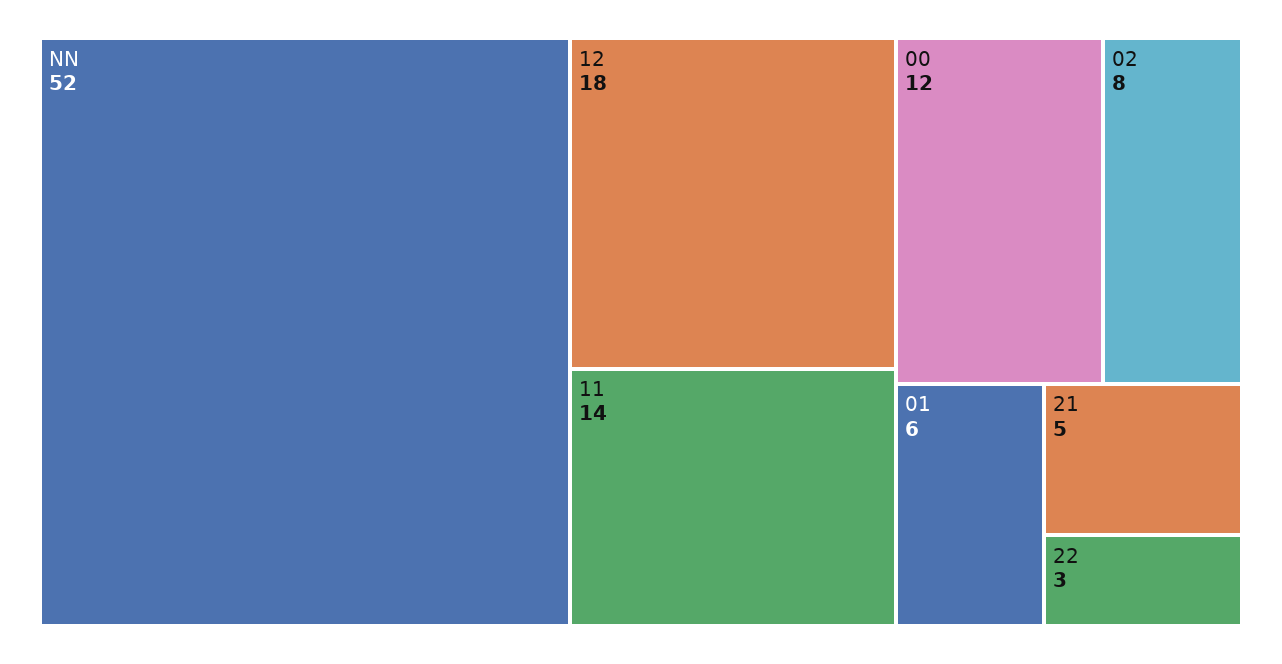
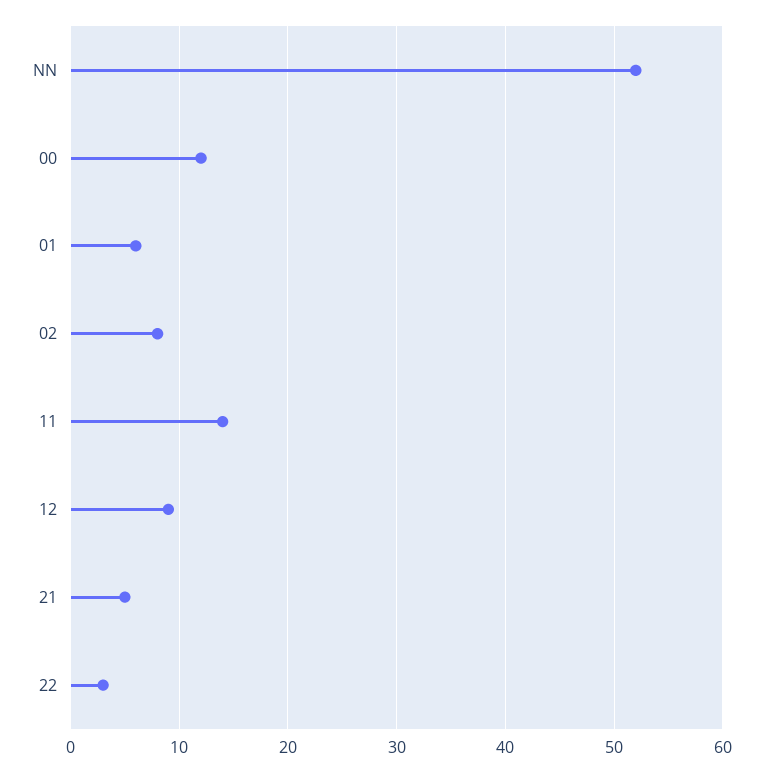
12: 18 -> 9

